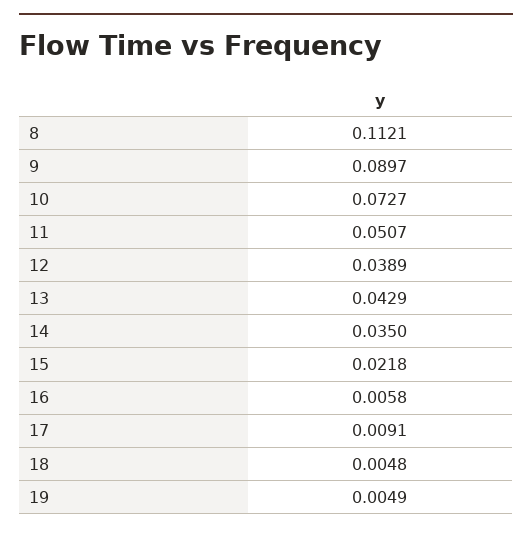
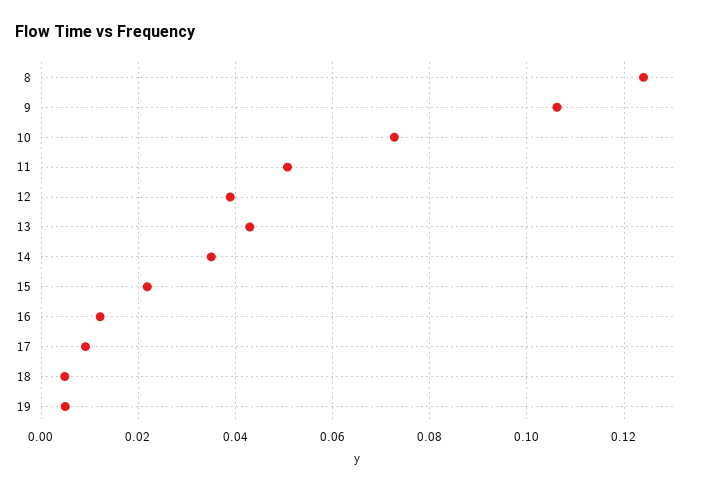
8: 0.1121 -> 0.124
9: 0.0897 -> 0.106
16: 0.0058 -> 0.012

